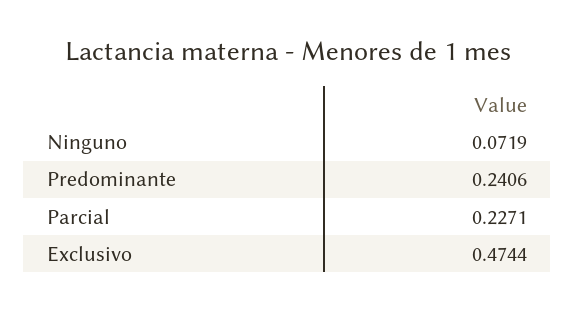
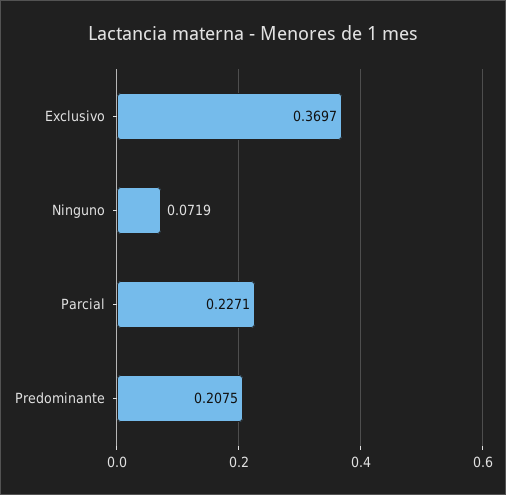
Predominante: 0.2406 -> 0.2075
Exclusivo: 0.4744 -> 0.3697

